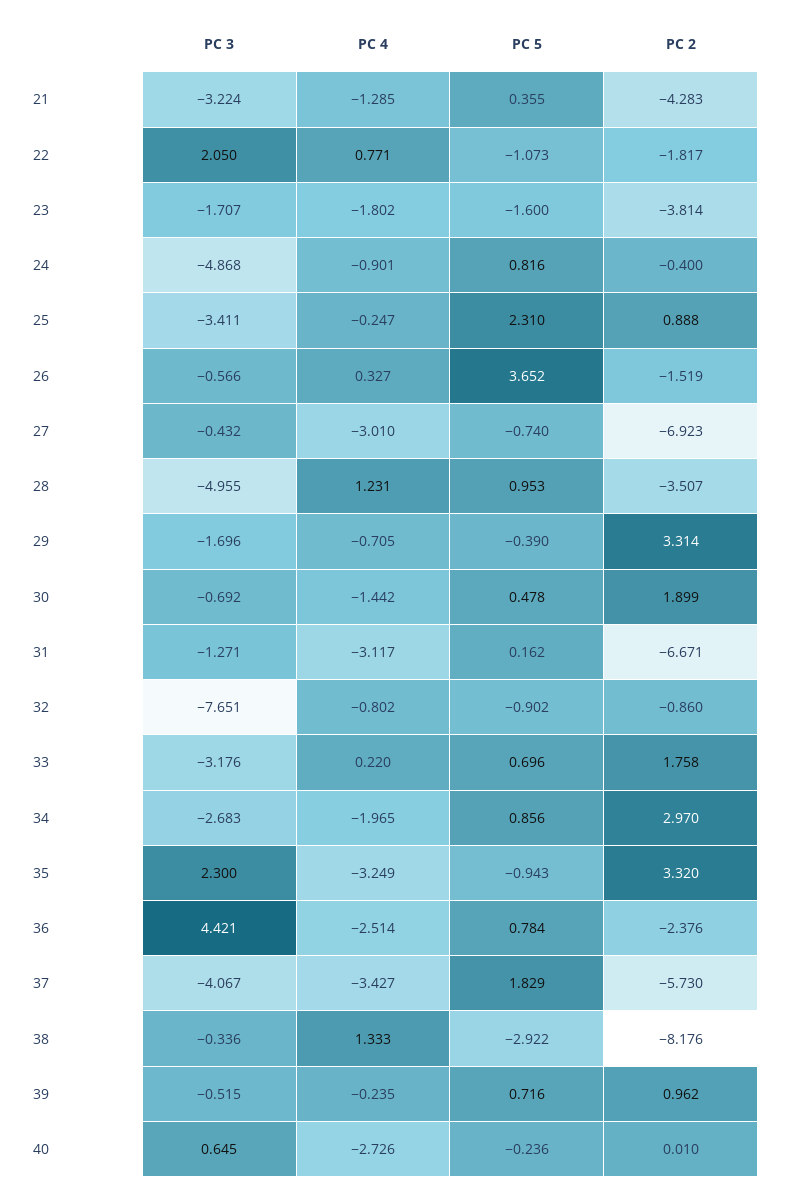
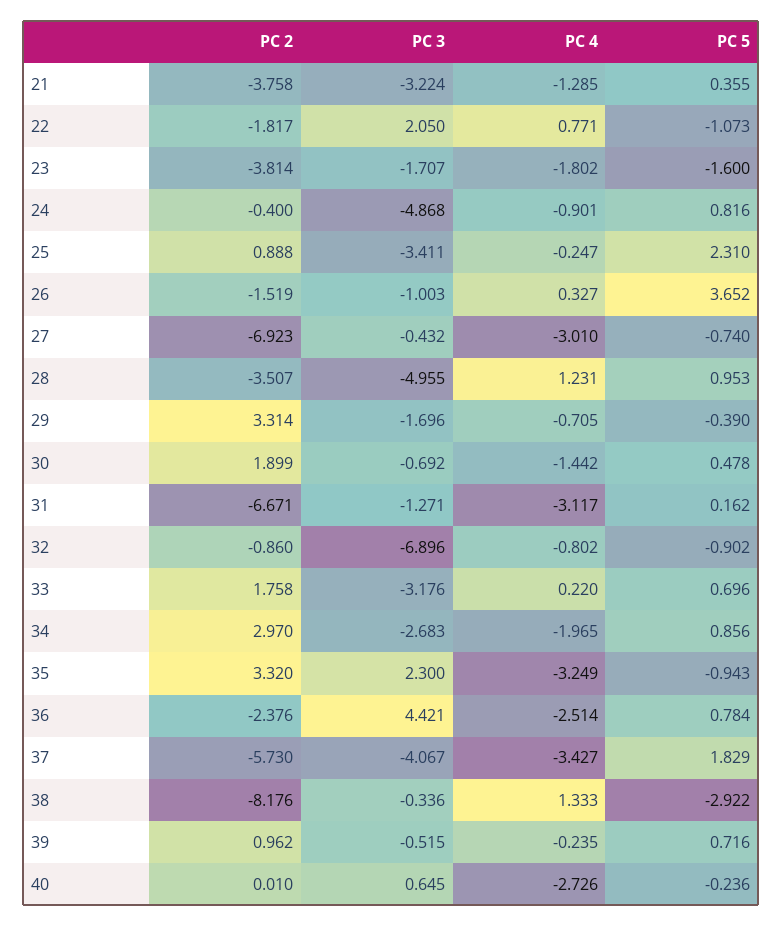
PC 2, 21: -4.283 -> -3.758
PC 3, 26: -0.566 -> -1.003
PC 3, 32: -7.651 -> -6.896

